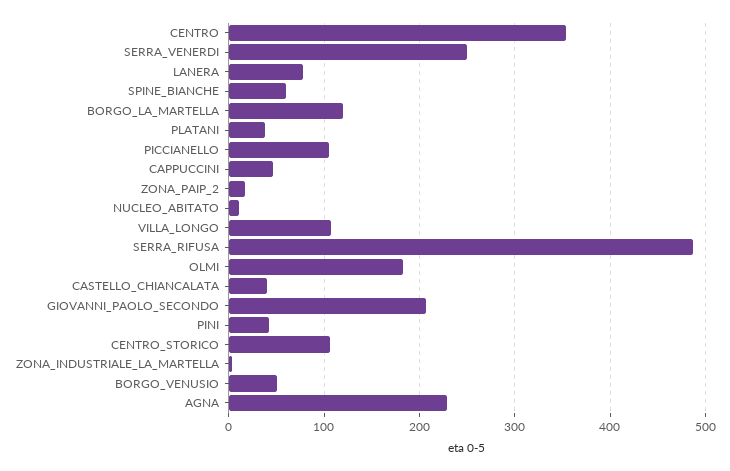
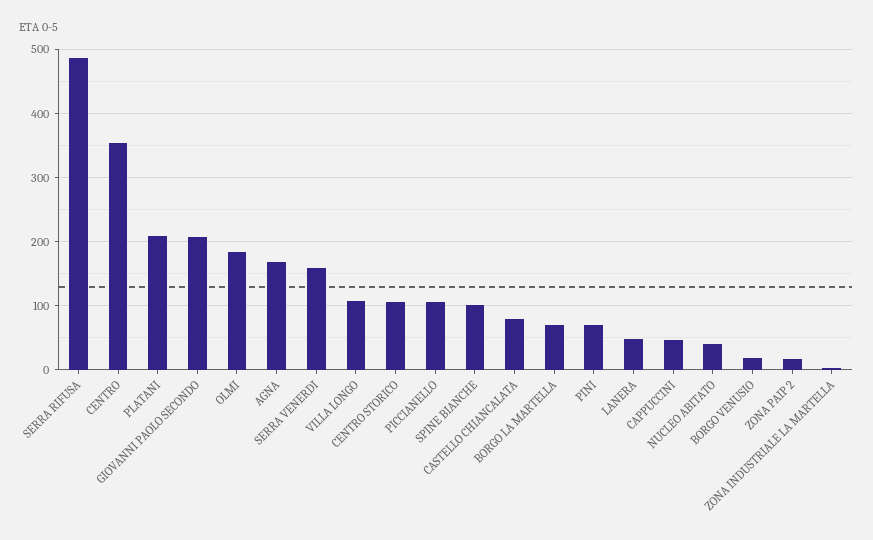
SERRA_VENERDI: 250 -> 160
LANERA: 80 -> 50
SPINE_BIANCHE: 60 -> 100
BORGO_LA_MARTELLA: 120 -> 70
PLATANI: 40 -> 210
NUCLEO_ABITATO: 10 -> 40
CASTELLO_CHIANCALATA: 40 -> 80
PINI: 40 -> 70
BORGO_VENUSIO: 50 -> 20
AGNA: 230 -> 170

